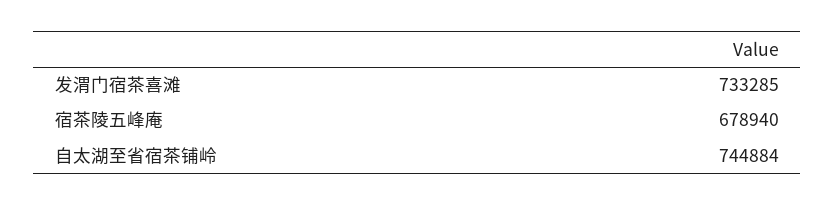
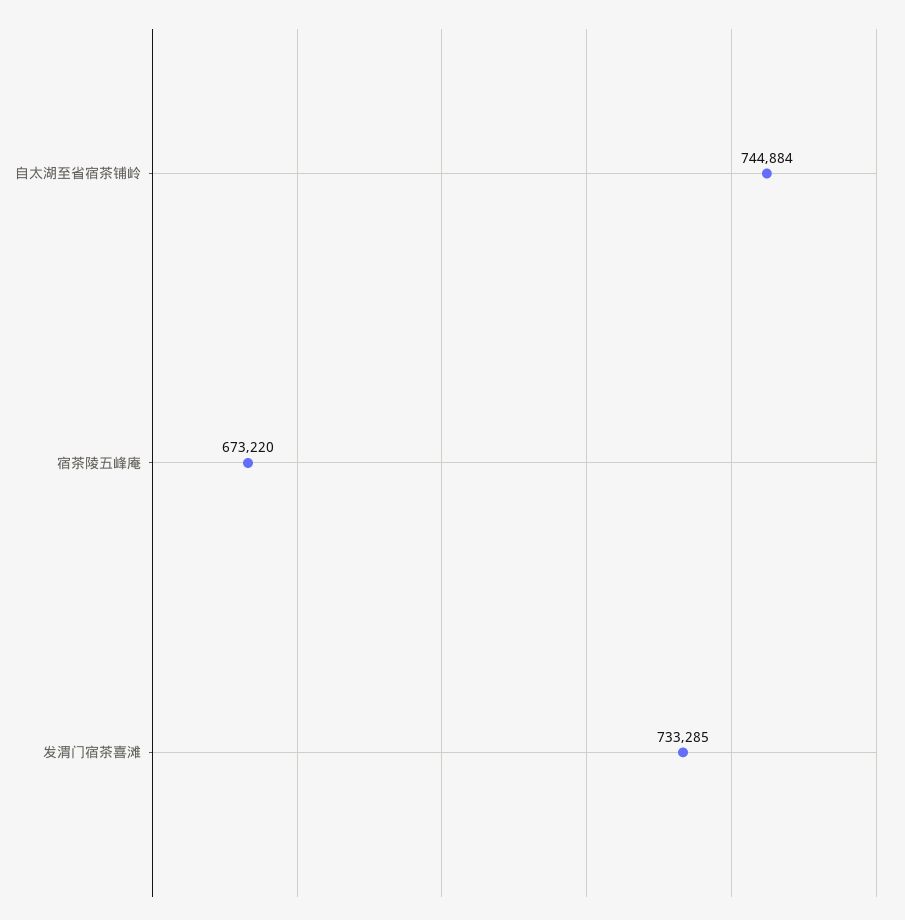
宿茶陵五峰庵: 678940 -> 673220

